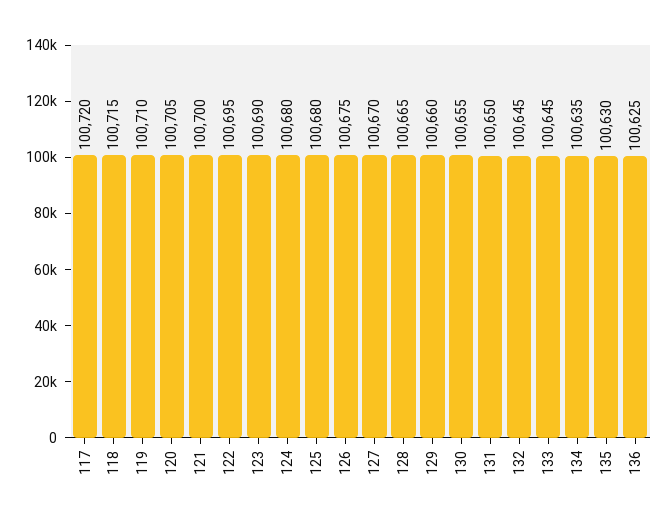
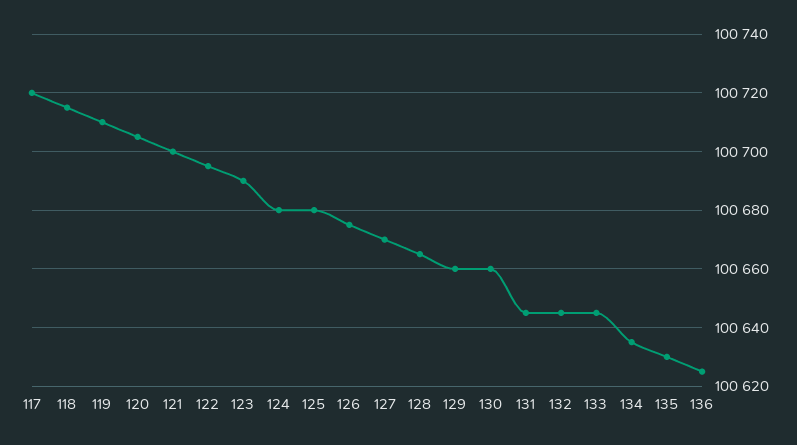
130: 100655 -> 100660
131: 100650 -> 100645

